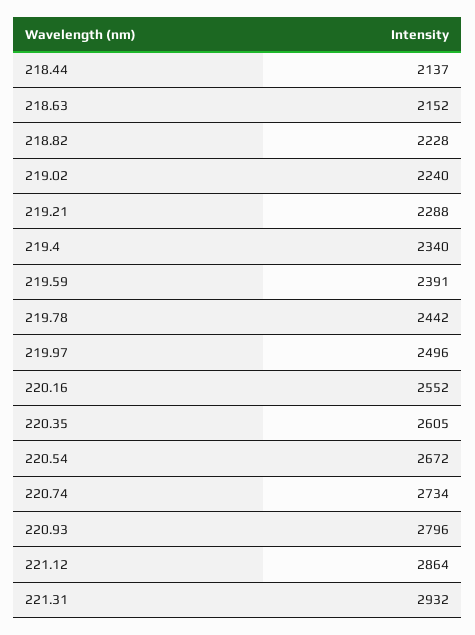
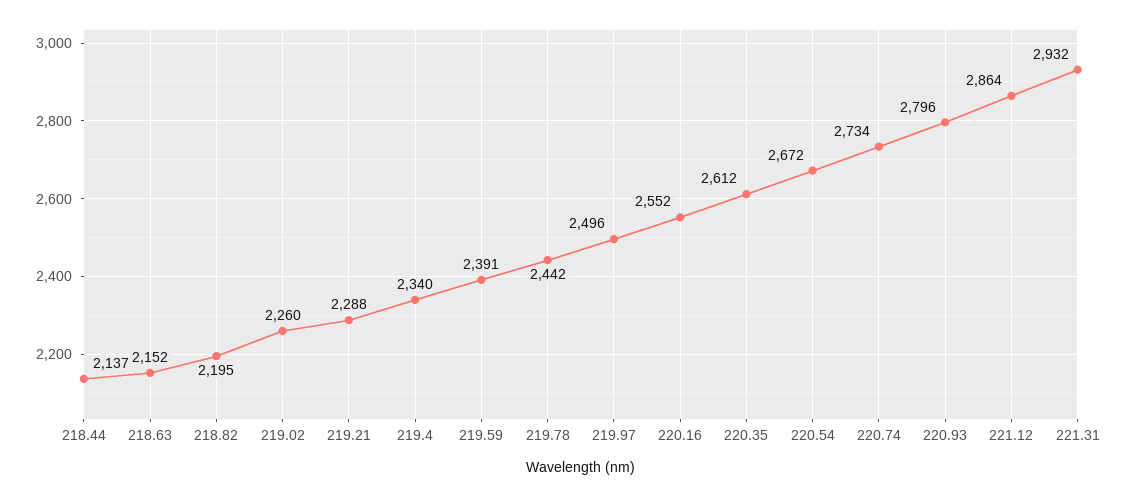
218.82: 2228 -> 2195
219.02: 2240 -> 2260
220.35: 2605 -> 2612

